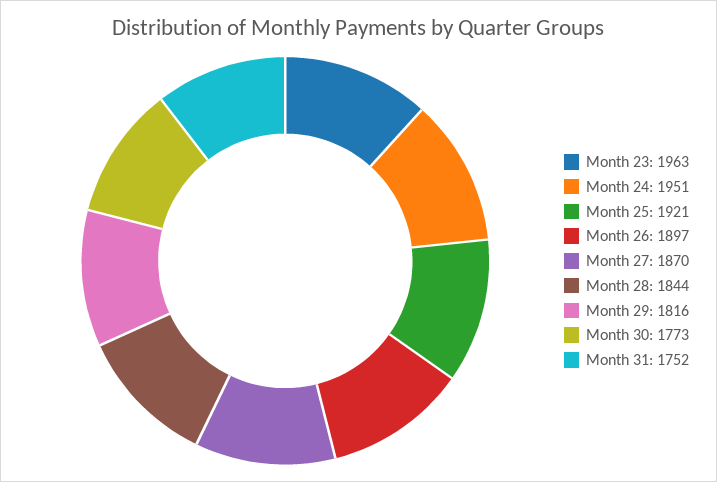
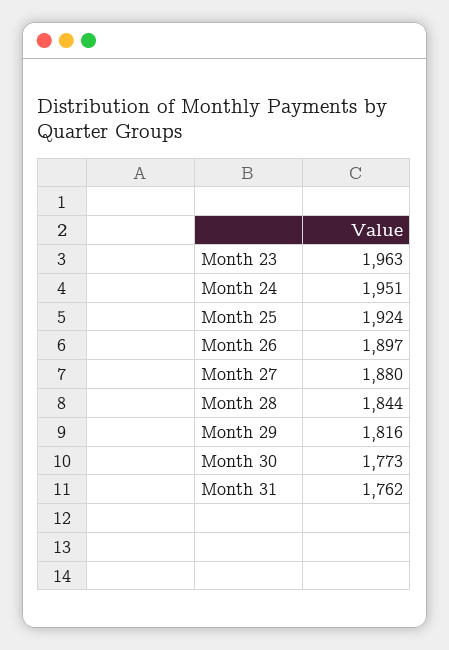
Month 25: 1921 -> 1924
Month 27: 1870 -> 1880
Month 31: 1752 -> 1762

